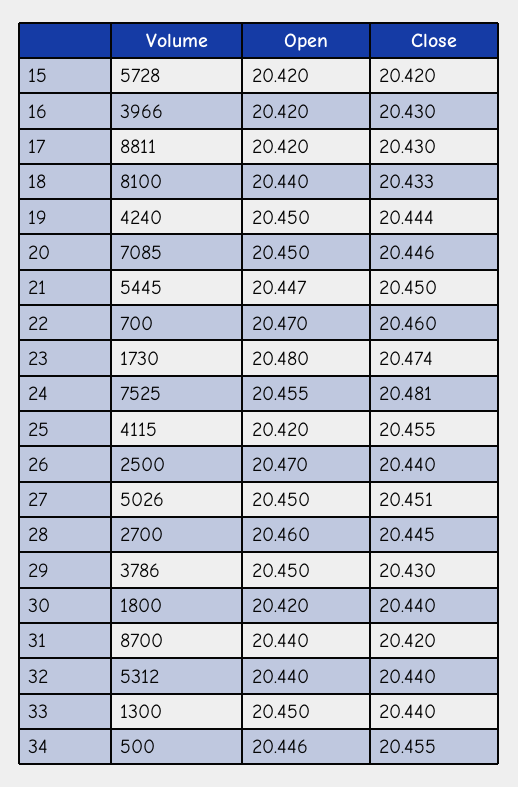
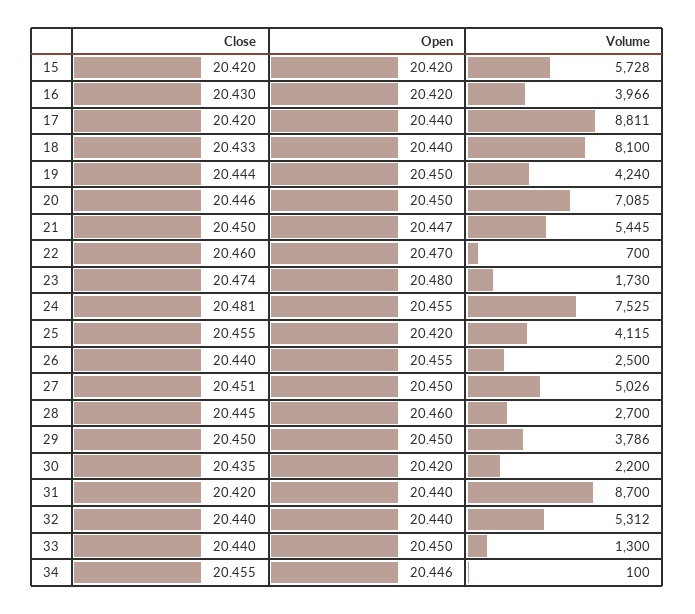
Open, 17: 20.42 -> 20.44
Close, 17: 20.43 -> 20.42
Open, 26: 20.47 -> 20.455
Close, 29: 20.43 -> 20.45
Volume, 30: 1800 -> 2200
Close, 30: 20.44 -> 20.435
Volume, 34: 500 -> 100

